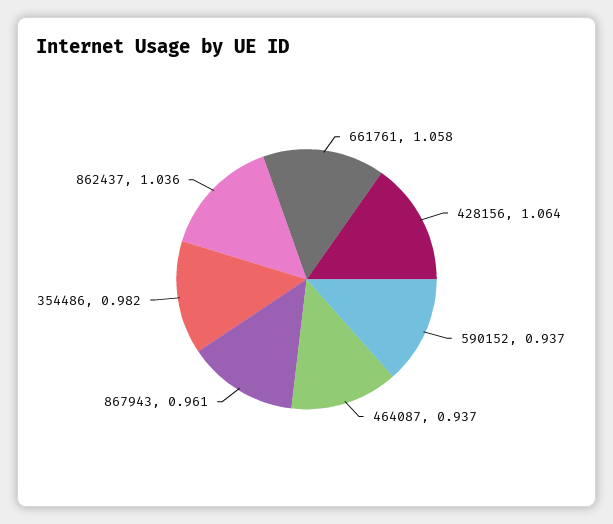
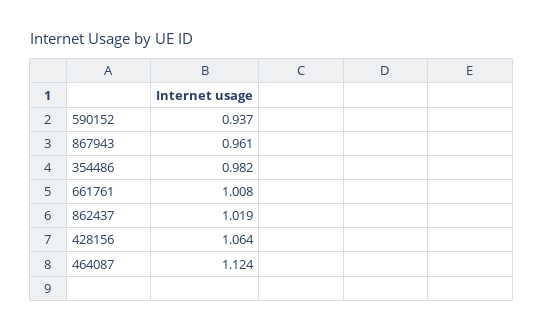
661761: 1.058 -> 1.008
464087: 0.937 -> 1.124
862437: 1.036 -> 1.019

